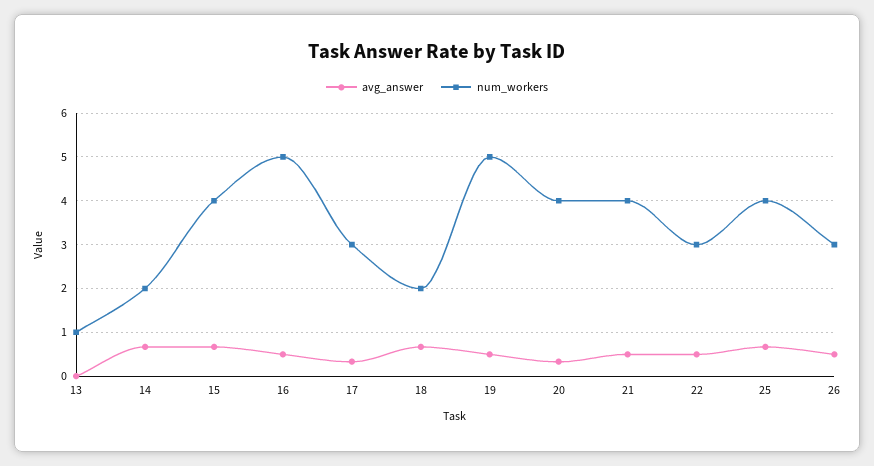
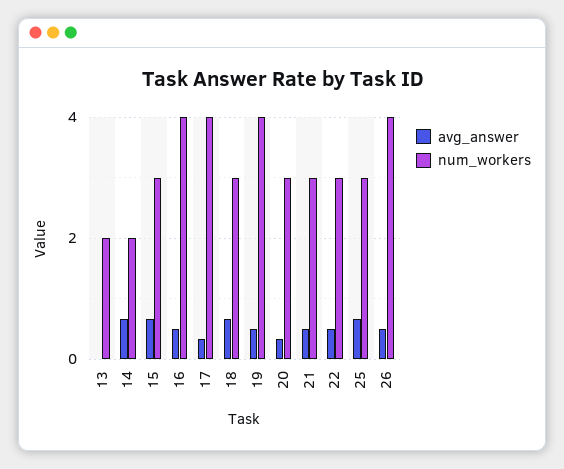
num_workers, 13: 1 -> 2
num_workers, 15: 4 -> 3
num_workers, 16: 5 -> 4
num_workers, 17: 3 -> 4
num_workers, 18: 2 -> 3
num_workers, 19: 5 -> 4
num_workers, 20: 4 -> 3
num_workers, 21: 4 -> 3
num_workers, 25: 4 -> 3
num_workers, 26: 3 -> 4

